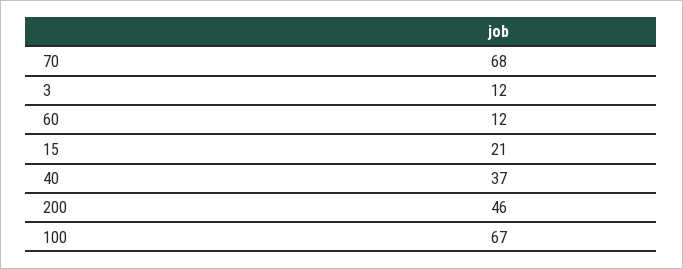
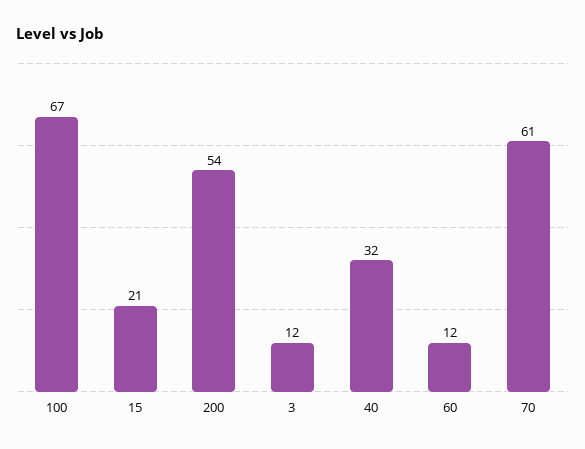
70: 68 -> 61
40: 37 -> 32
200: 46 -> 54

